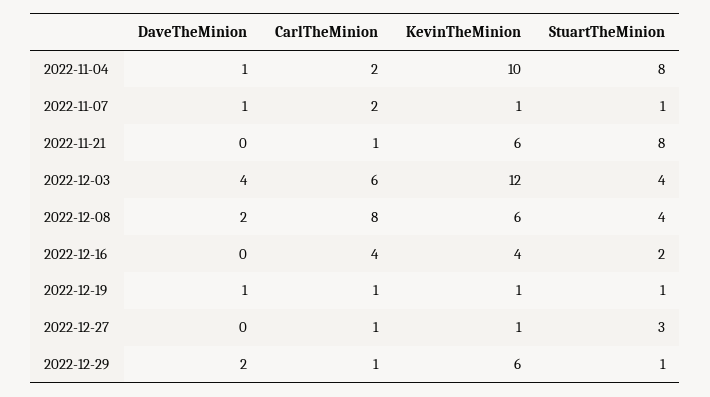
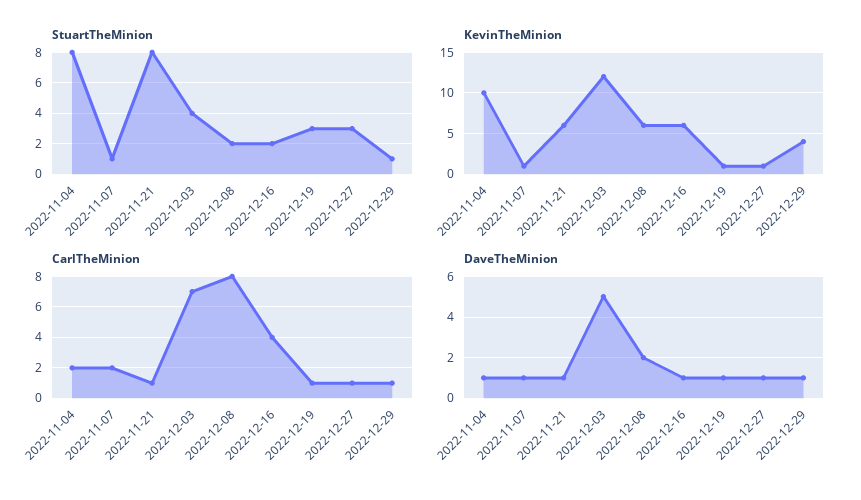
DaveTheMinion, 2022-11-21: 0 -> 1
DaveTheMinion, 2022-12-03: 4 -> 5
CarlTheMinion, 2022-12-03: 6 -> 7
StuartTheMinion, 2022-12-08: 4 -> 2
DaveTheMinion, 2022-12-16: 0 -> 1
KevinTheMinion, 2022-12-16: 4 -> 6
StuartTheMinion, 2022-12-19: 1 -> 3
DaveTheMinion, 2022-12-27: 0 -> 1
DaveTheMinion, 2022-12-29: 2 -> 1
KevinTheMinion, 2022-12-29: 6 -> 4

